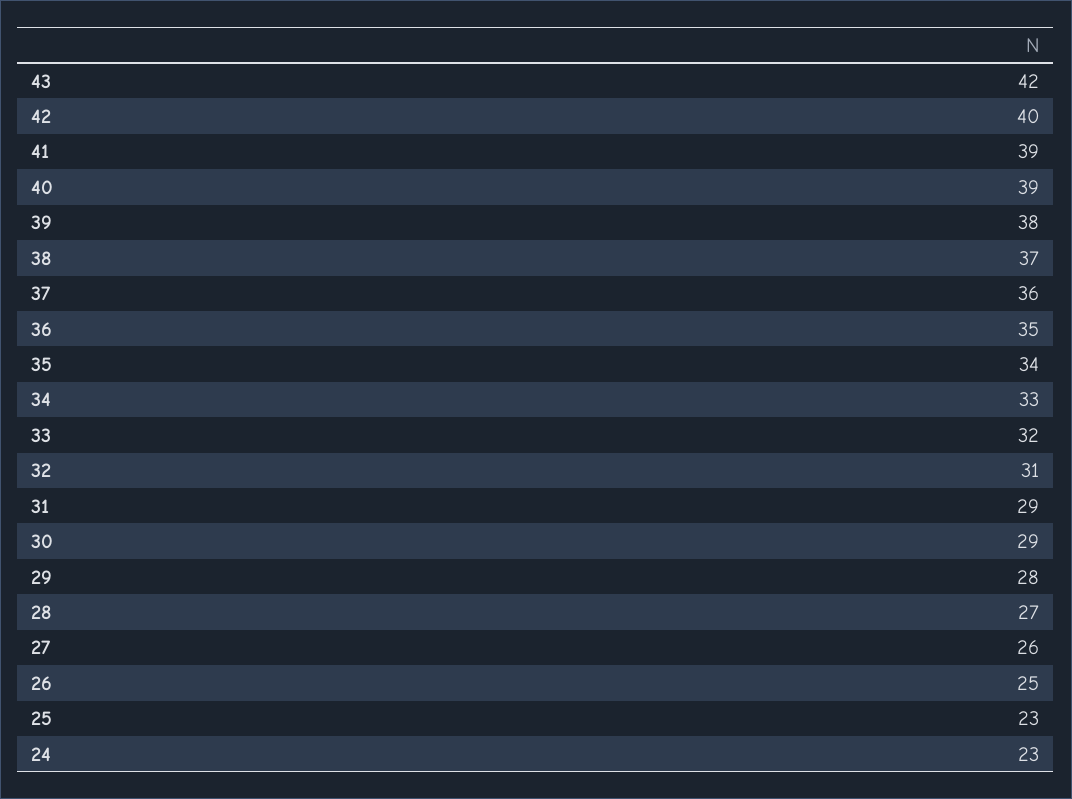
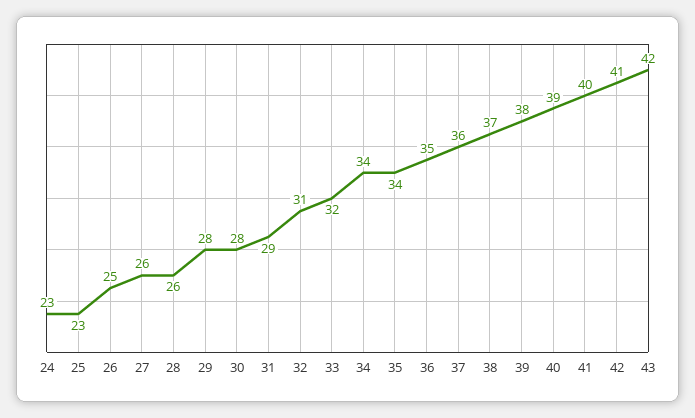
42: 40 -> 41
41: 39 -> 40
34: 33 -> 34
30: 29 -> 28
28: 27 -> 26

